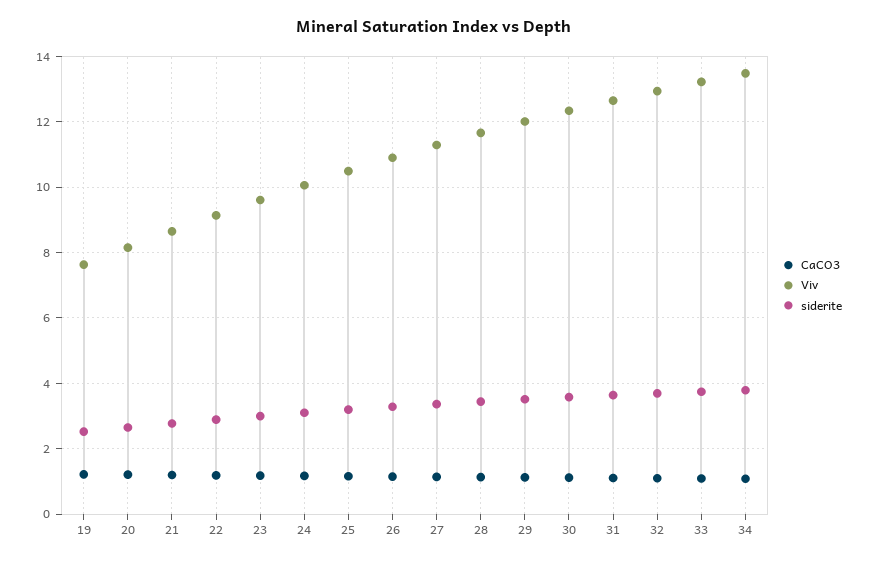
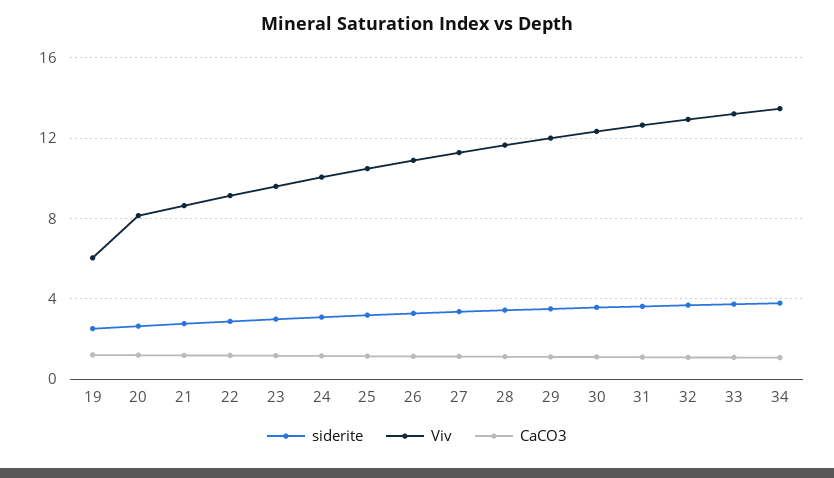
Viv, 19: 7.6 -> 6

